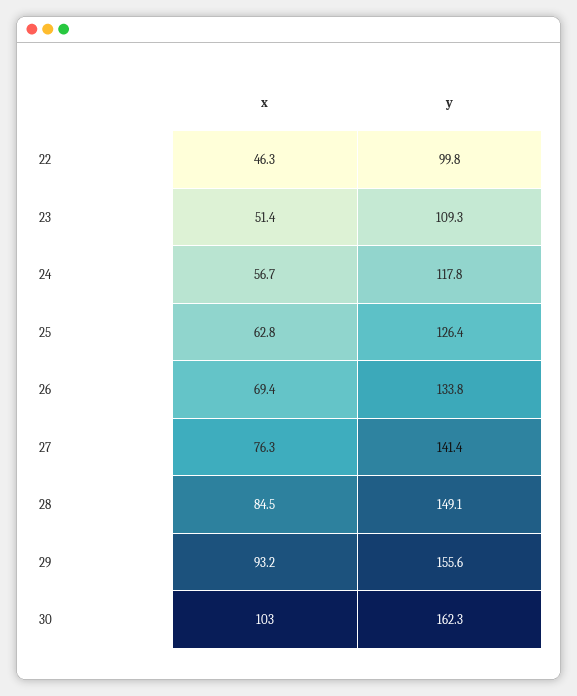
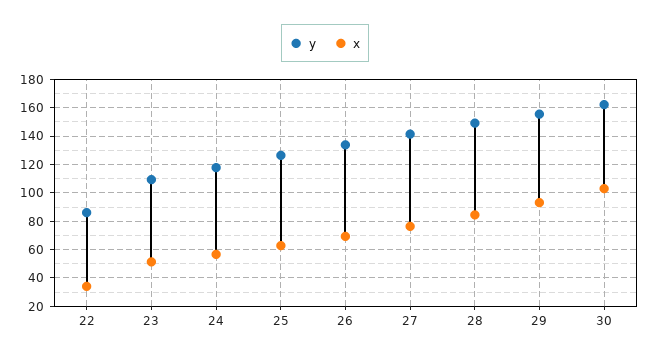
x, 22: 46.3 -> 35
y, 22: 99.8 -> 85

